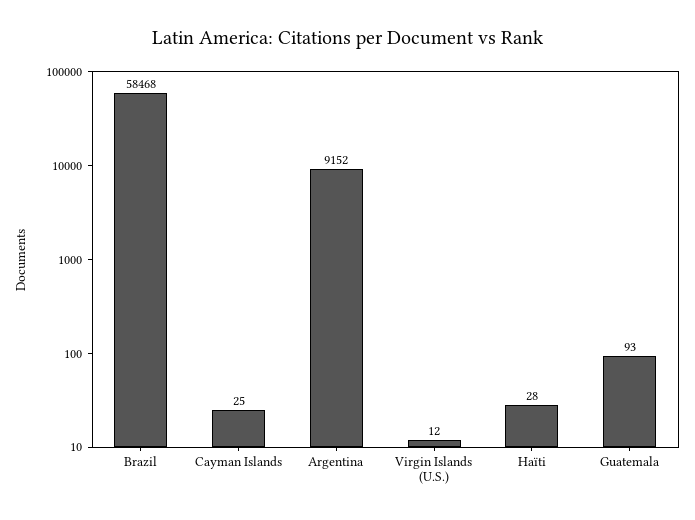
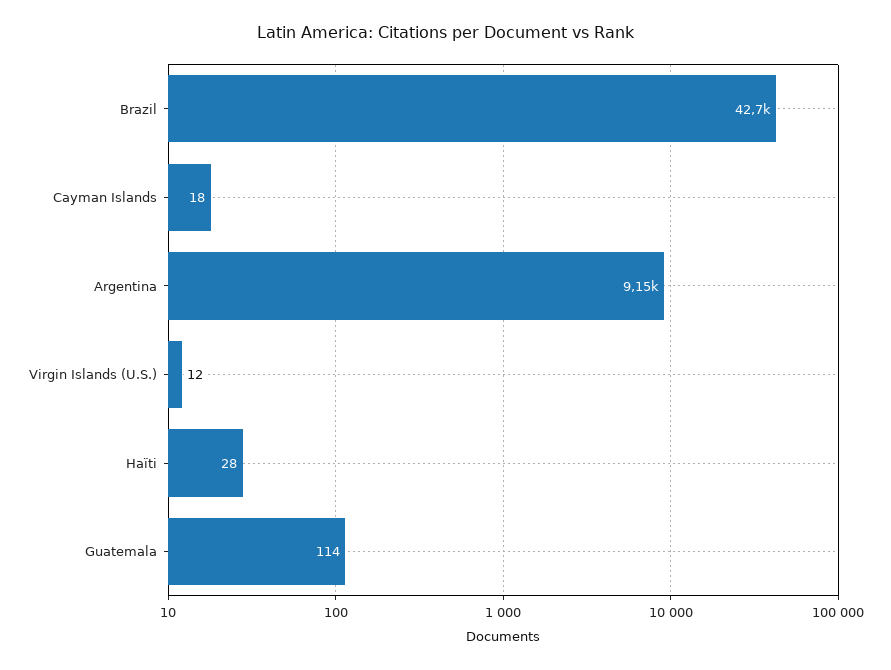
Brazil: 58468 -> 42700
Cayman Islands: 25 -> 18
Guatemala: 93 -> 114

